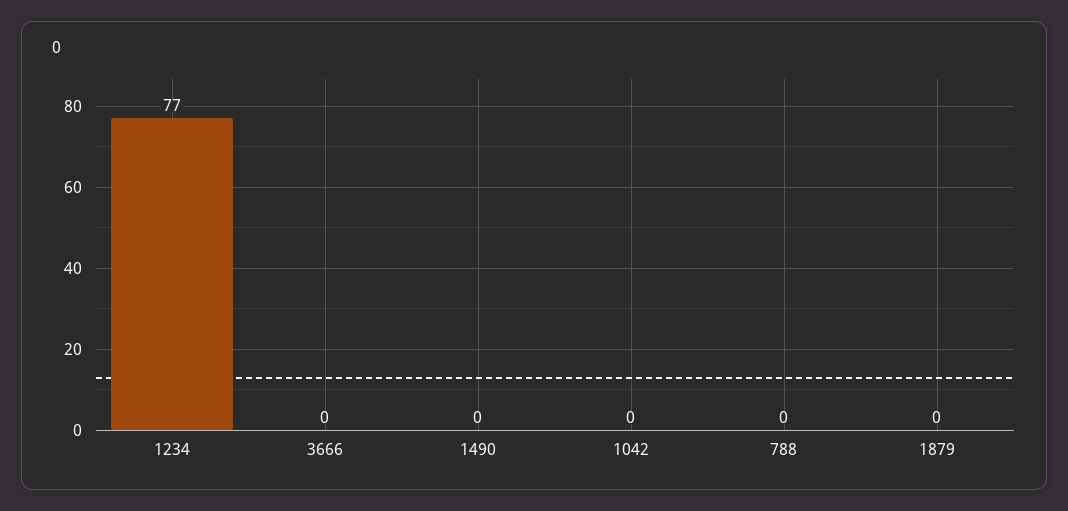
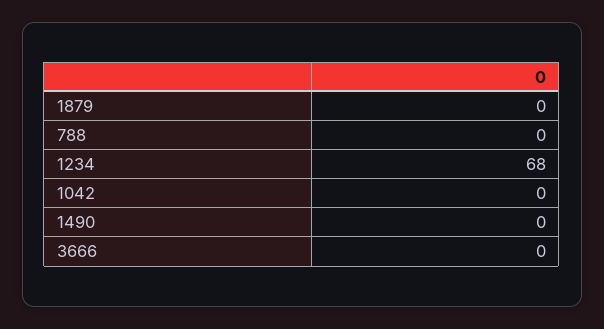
1234: 77 -> 68

